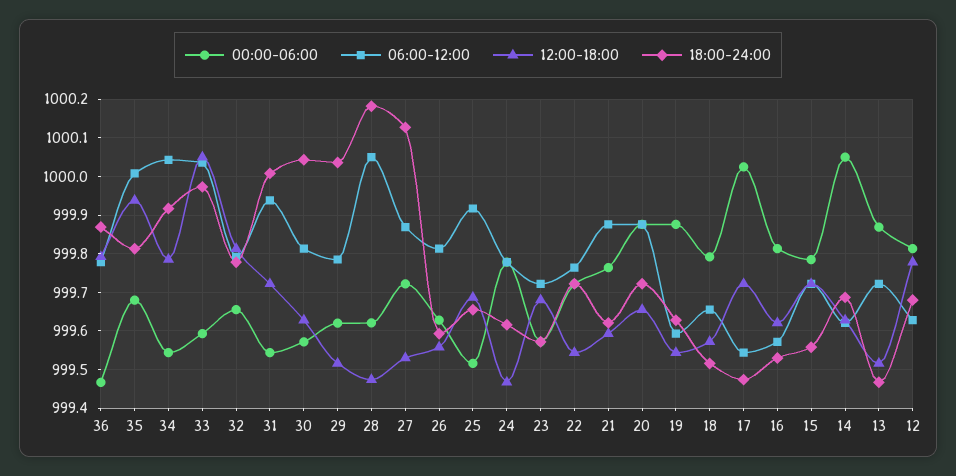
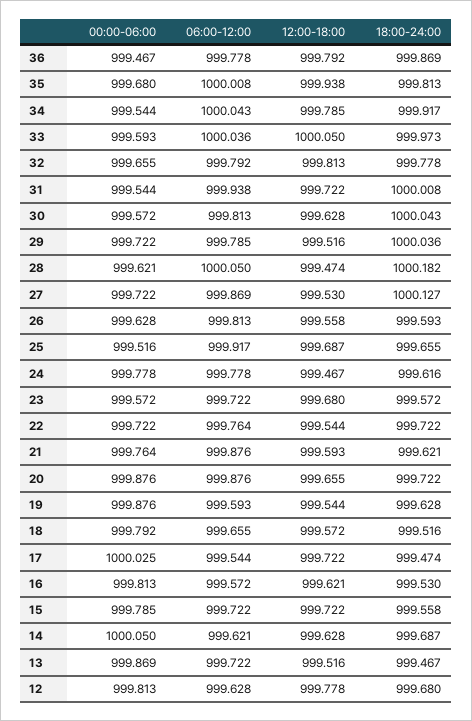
00:00-06:00, 29: 999.62 -> 999.722

